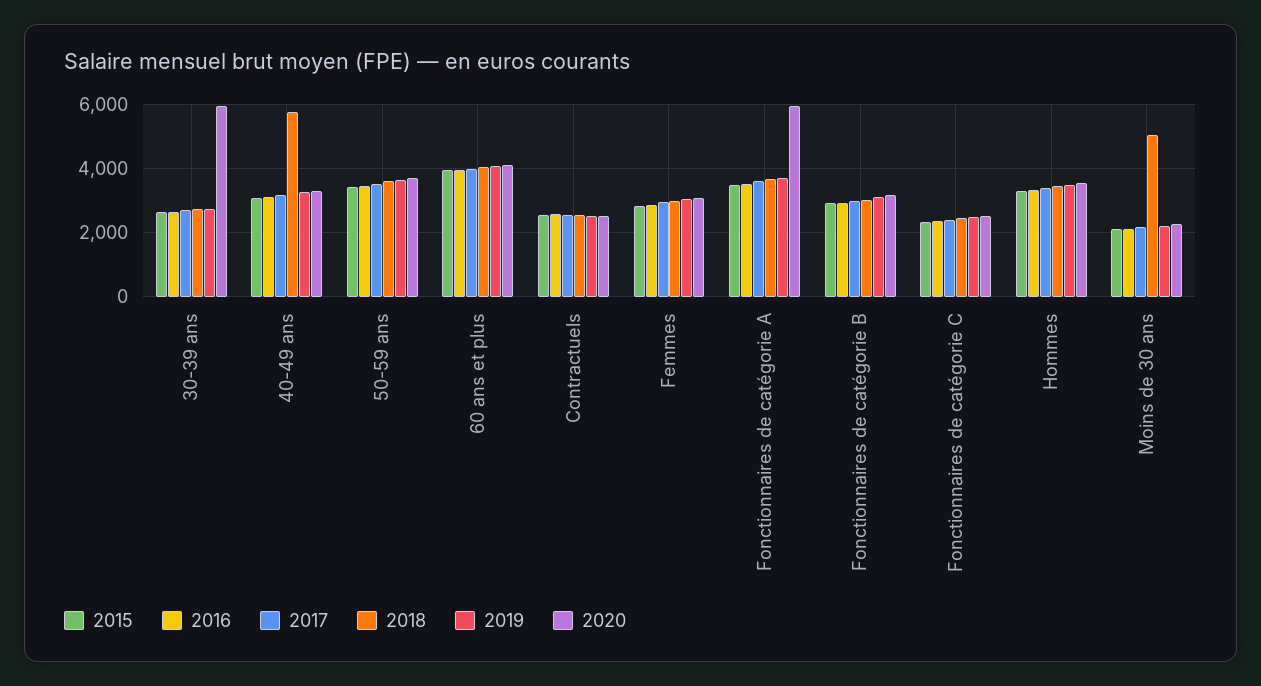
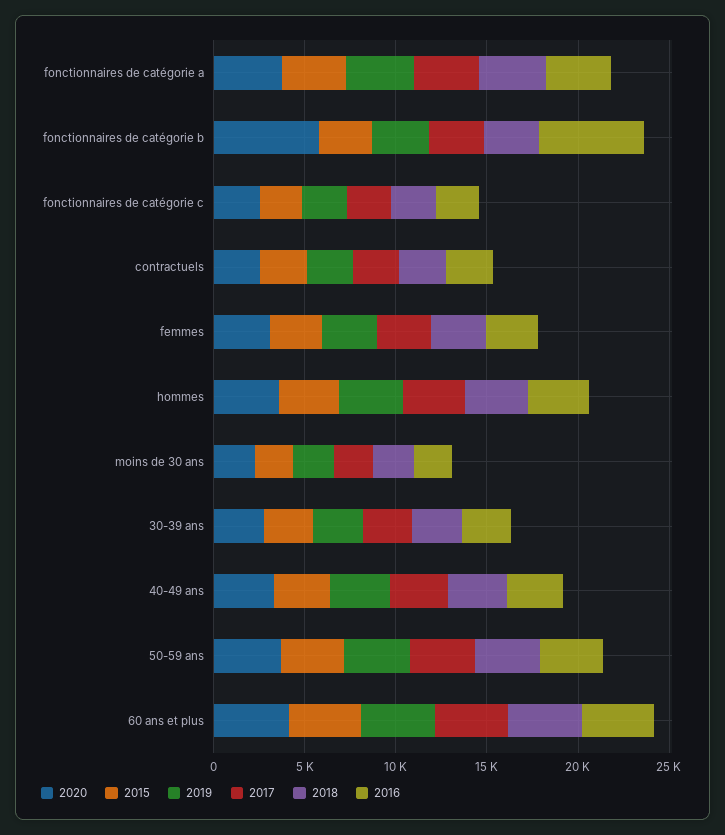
2020, 30-39 ans: 6000 -> 3000
2018, 40-49 ans: 5800 -> 3000
2020, Fonctionnaires de catégorie A: 6000 -> 4000
2016, Fonctionnaires de catégorie B: 3000 -> 6000
2020, Fonctionnaires de catégorie B: 3200 -> 6000
2018, Moins de 30 ans: 5000 -> 2000

